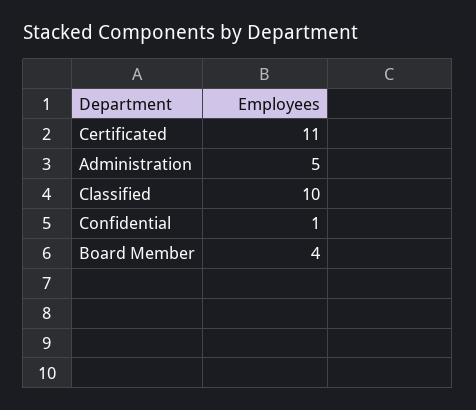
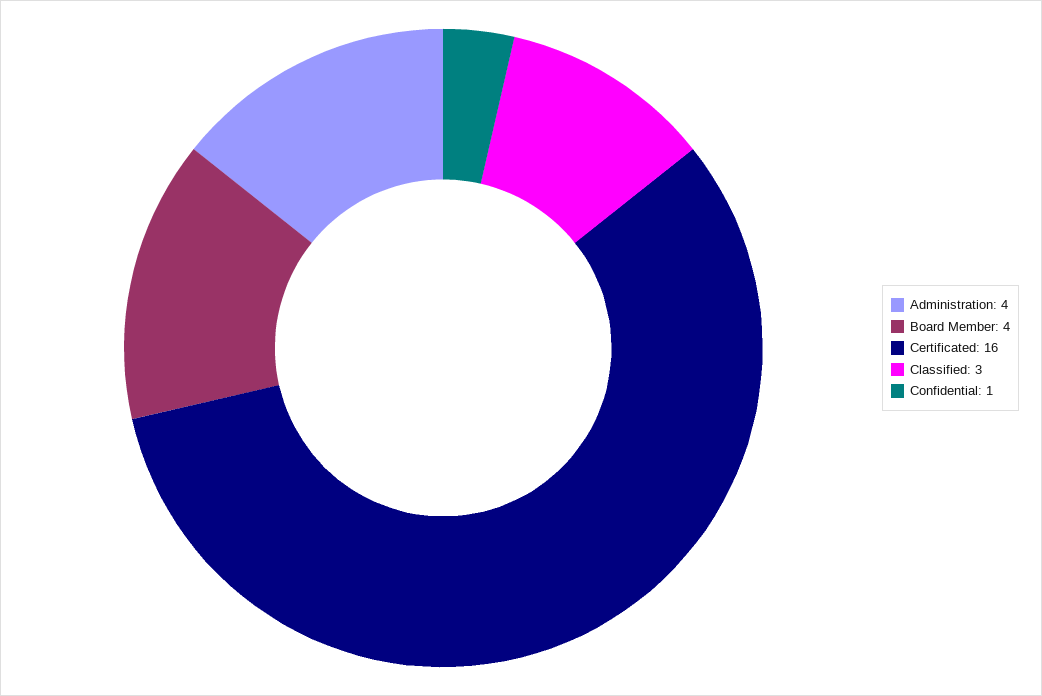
Certificated: 11 -> 16
Administration: 5 -> 4
Classified: 10 -> 3

